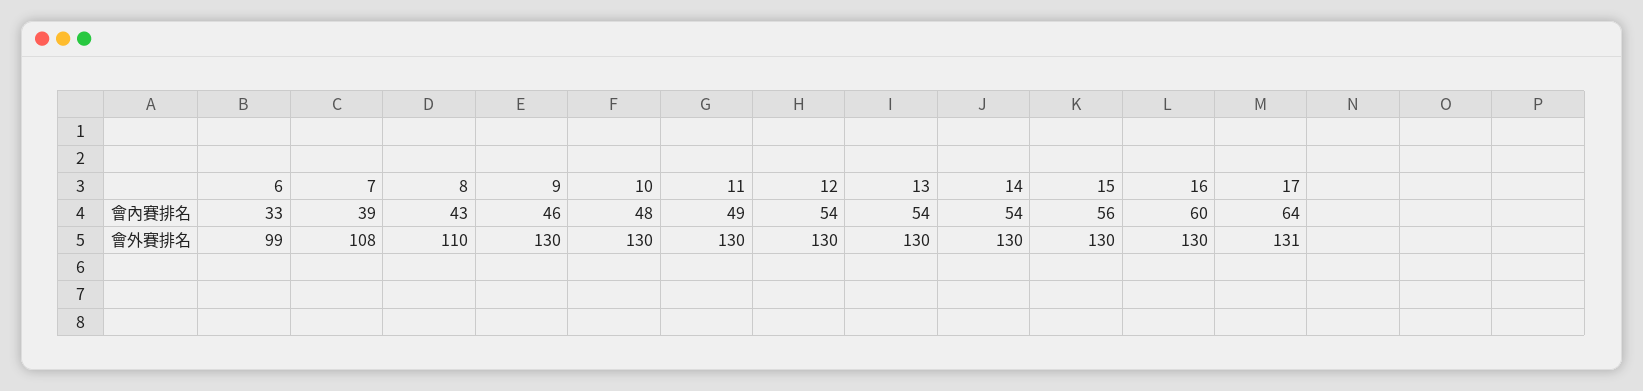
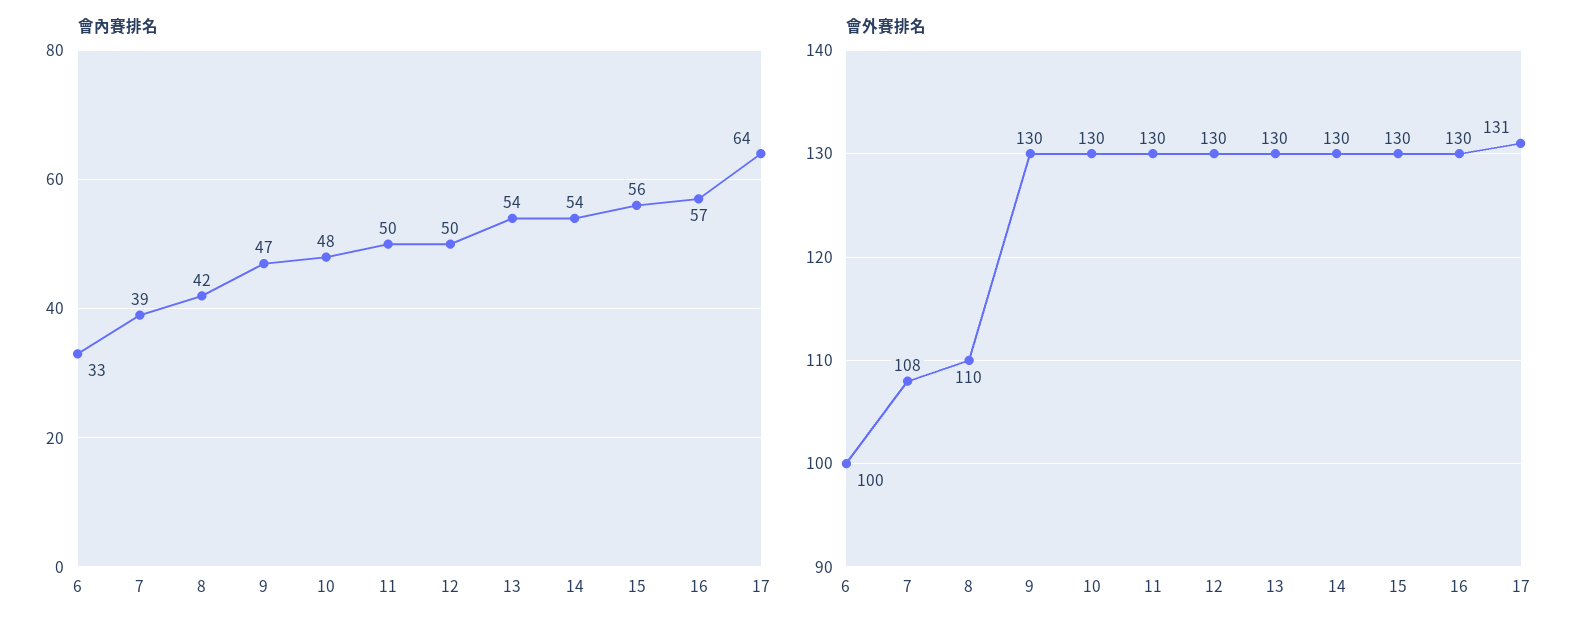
會內賽排名, 8: 43 -> 42
會內賽排名, 9: 46 -> 47
會內賽排名, 11: 49 -> 50
會內賽排名, 12: 54 -> 50
會內賽排名, 16: 60 -> 57
會外賽排名, 6: 99 -> 100

